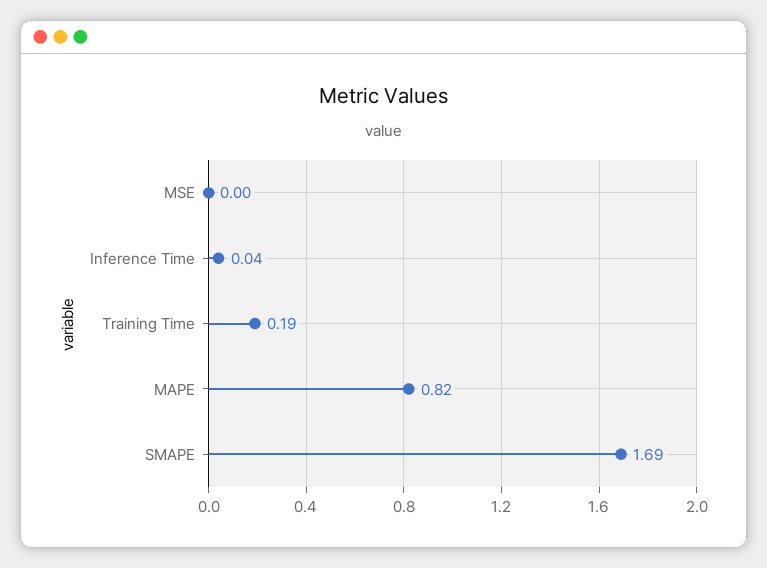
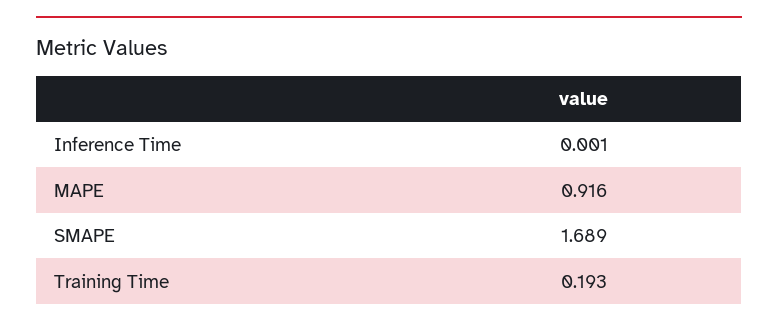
MSE: 0 -> none
Inference Time: 0.04 -> 0.001
MAPE: 0.82 -> 0.916

